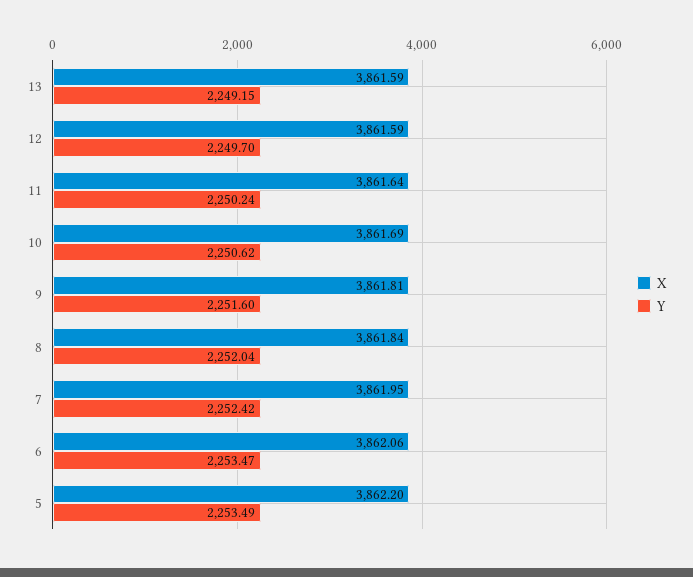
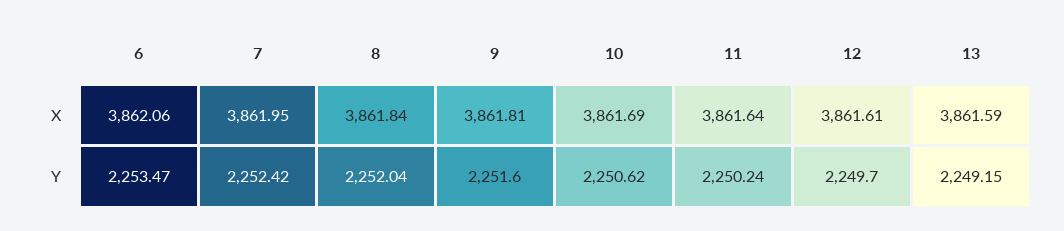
X, 12: 3861.59 -> 3861.61
X, 5: 3862.2 -> none
Y, 5: 2253.49 -> none

